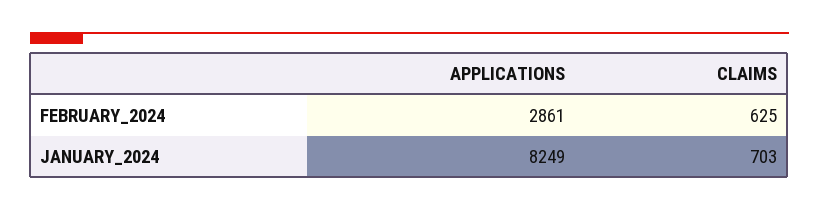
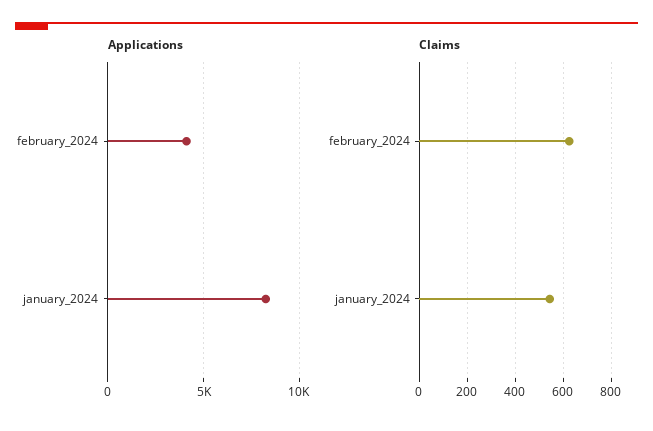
APPLICATIONS, FEBRUARY_2024: 2861 -> 4000
CLAIMS, JANUARY_2024: 703 -> 550

